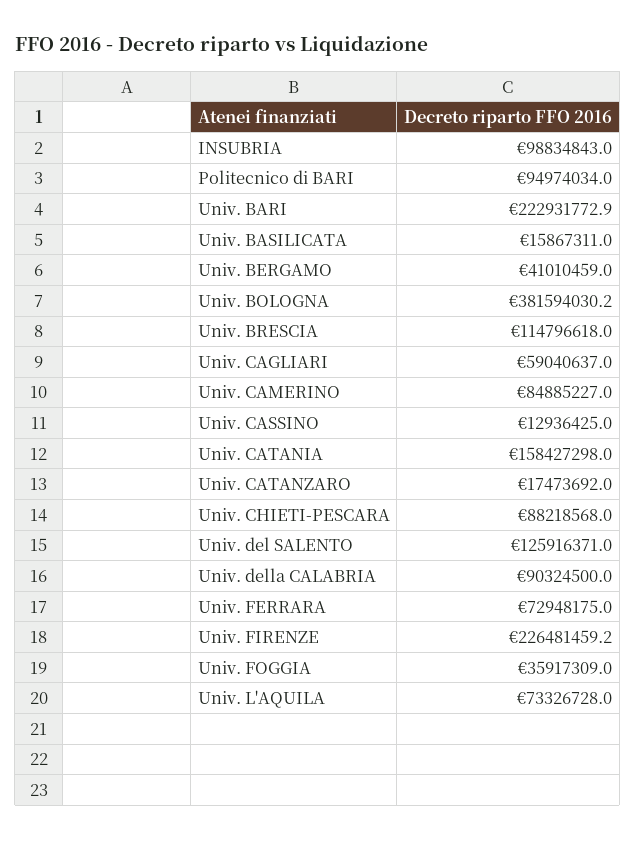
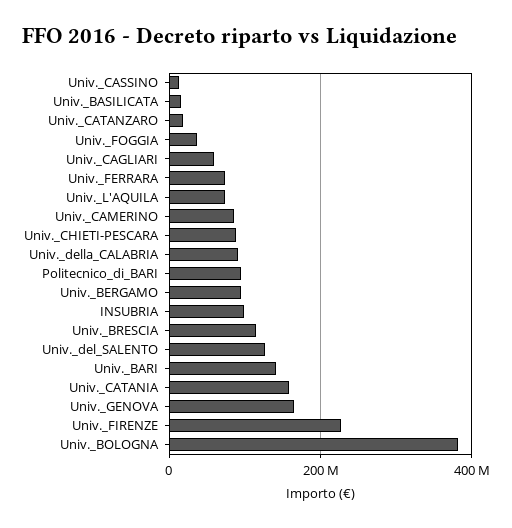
Univ. BARI: 222931772.9 -> 140000000
Univ. BERGAMO: 41010459 -> 100000000
Univ._GENOVA: none -> 160000000

